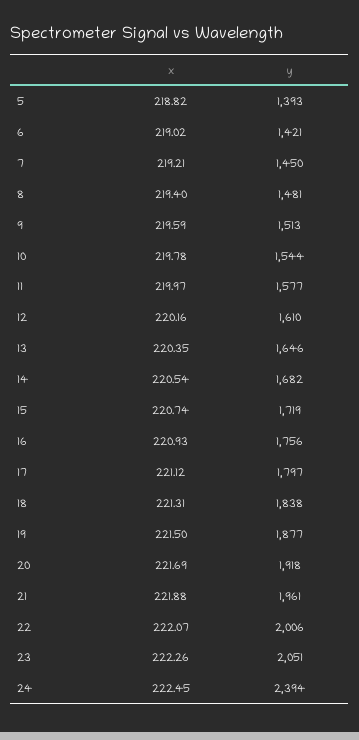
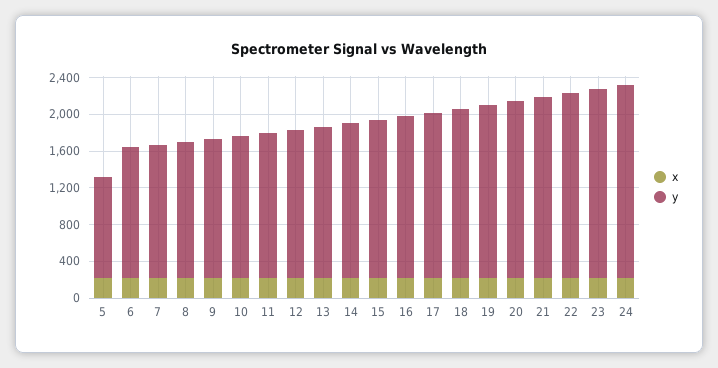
y, 5: 1393 -> 1100
y, 24: 2394 -> 2100

